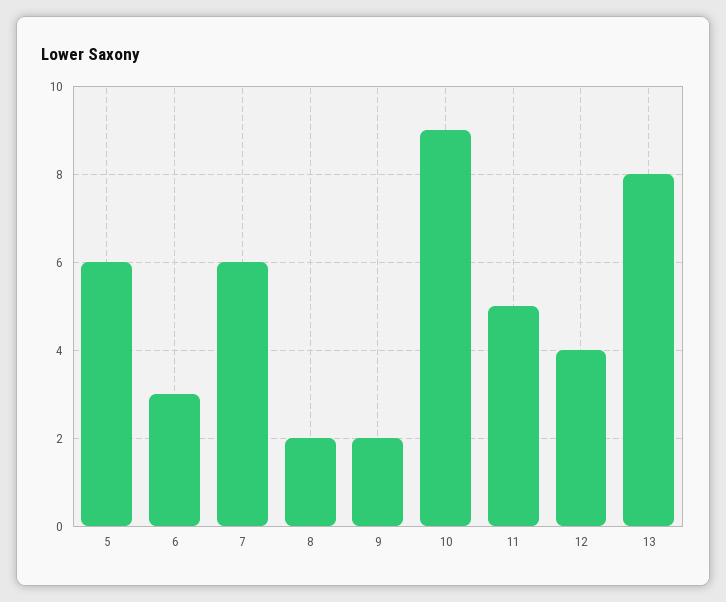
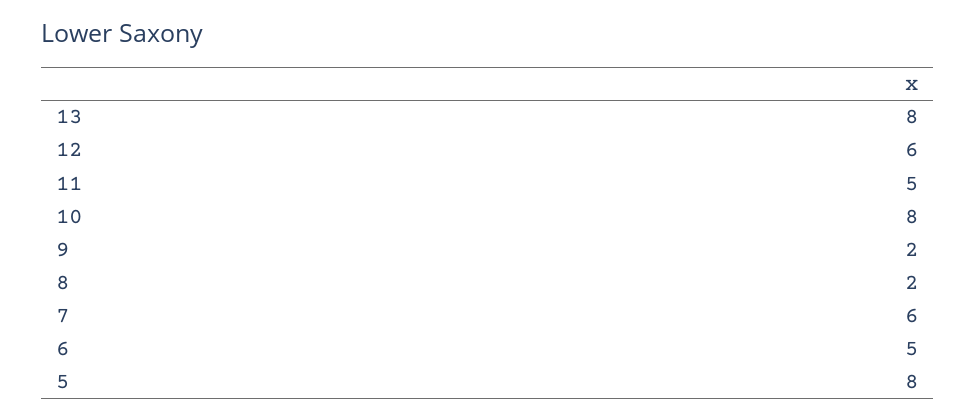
5: 6 -> 8
6: 3 -> 5
10: 9 -> 8
12: 4 -> 6

